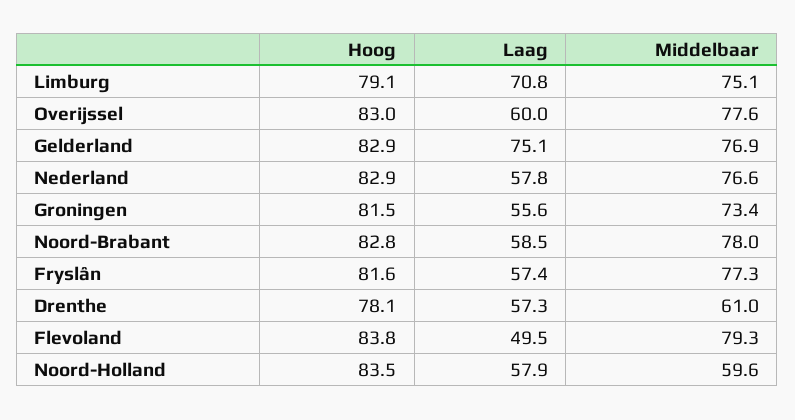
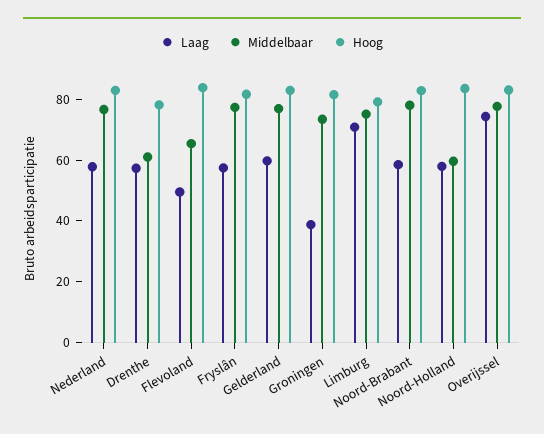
Laag, Overijssel: 60 -> 75
Laag, Gelderland: 75.1 -> 60
Laag, Groningen: 55.6 -> 40
Middelbaar, Flevoland: 79.3 -> 65

